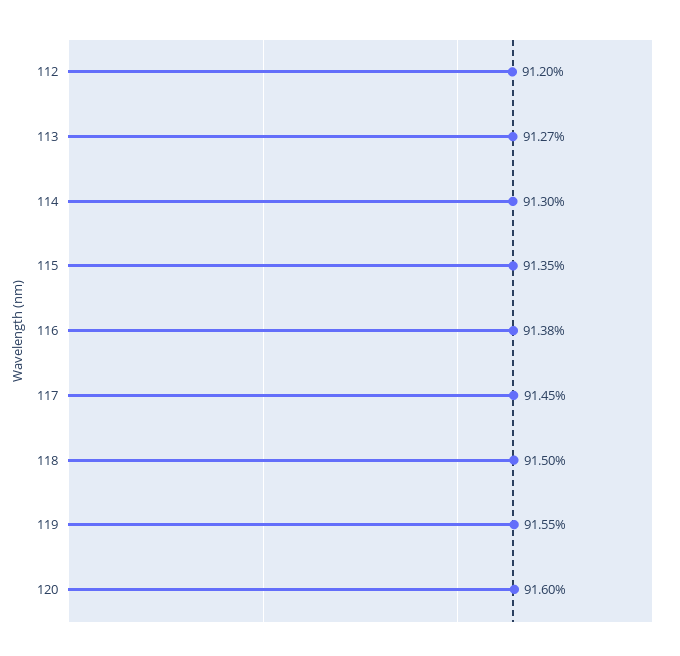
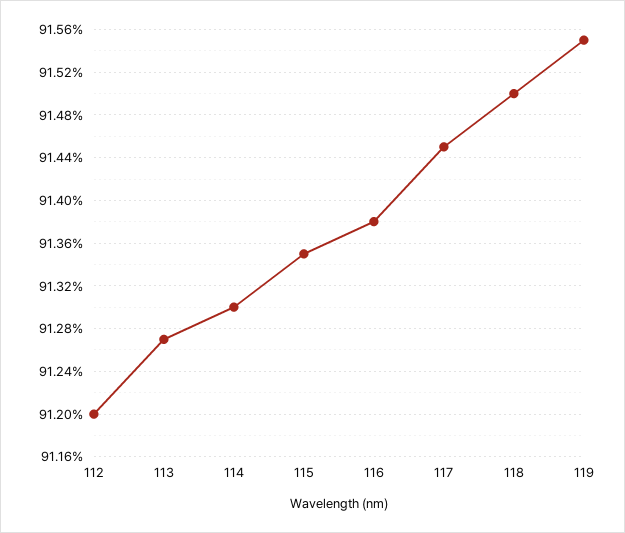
120: 91.6 -> none

